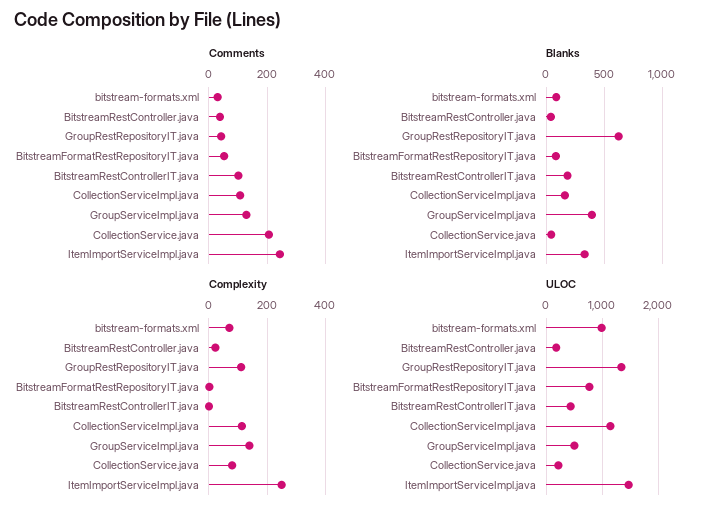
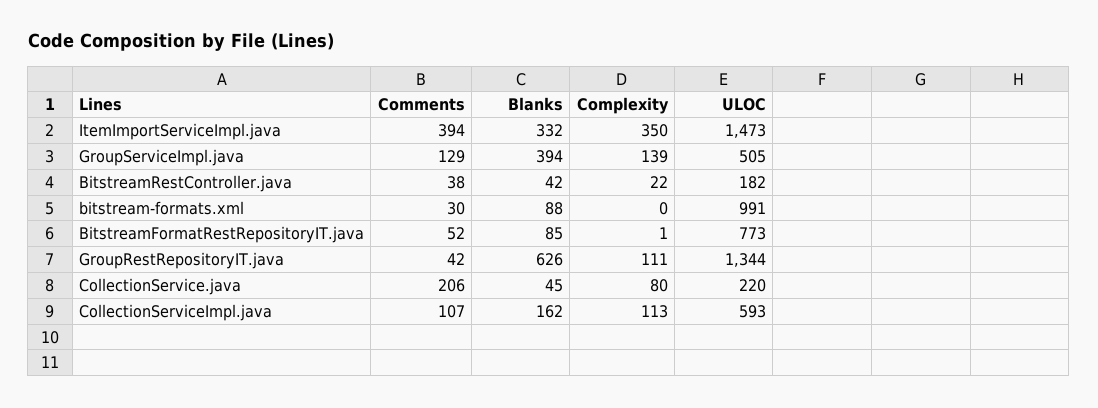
Comments, BitstreamRestControllerIT.java: 100 -> none
Comments, ItemImportServiceImpl.java: 250 -> 394
Blanks, BitstreamRestControllerIT.java: 200 -> none
Complexity, bitstream-formats.xml: 75 -> 0
Complexity, BitstreamRestControllerIT.java: 0 -> none
Complexity, ItemImportServiceImpl.java: 250 -> 350
ULOC, BitstreamRestControllerIT.java: 400 -> none
ULOC, CollectionServiceImpl.java: 1200 -> 593

